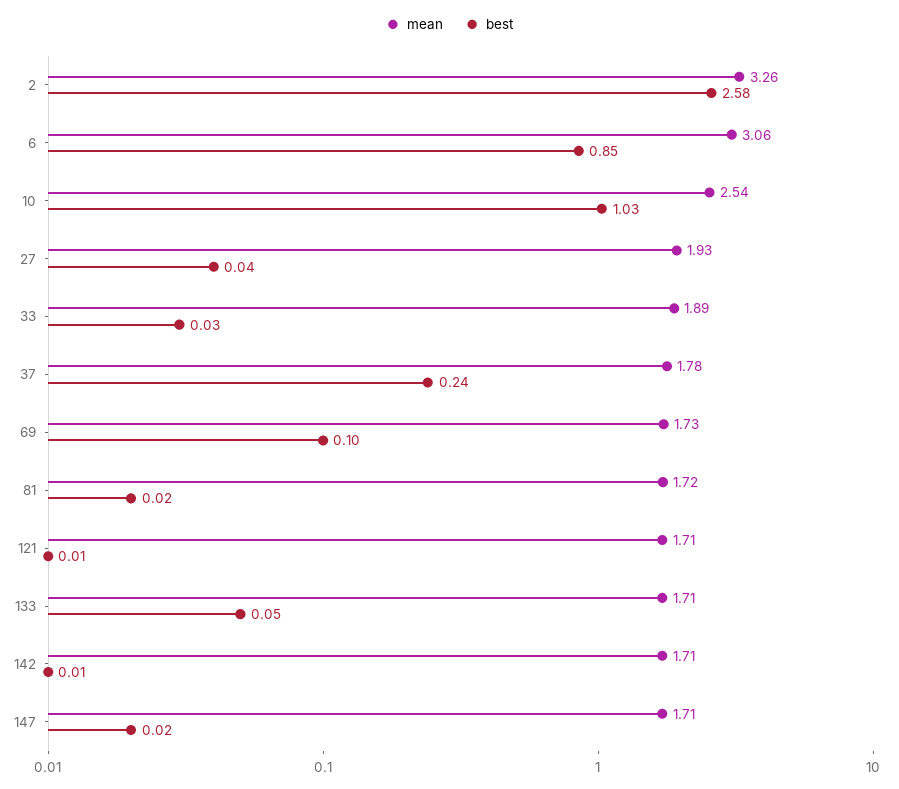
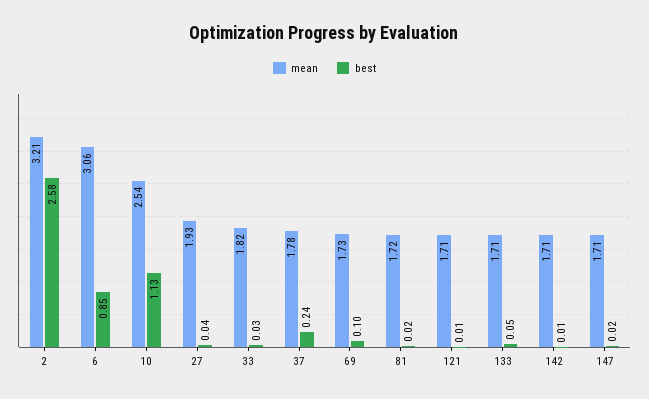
mean, 2: 3.26 -> 3.21
best, 10: 1.03 -> 1.13
mean, 33: 1.89 -> 1.82

